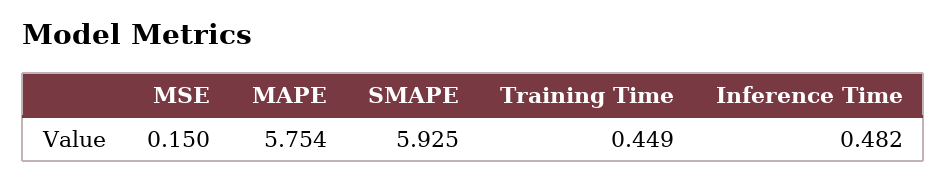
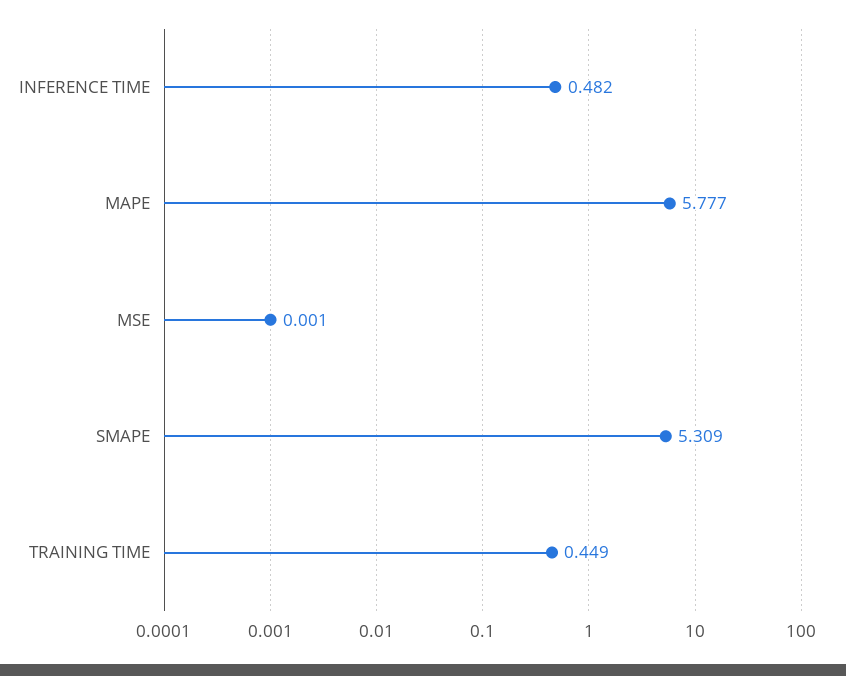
MSE: 0.15 -> 0.001
MAPE: 5.754 -> 5.777
SMAPE: 5.925 -> 5.309

